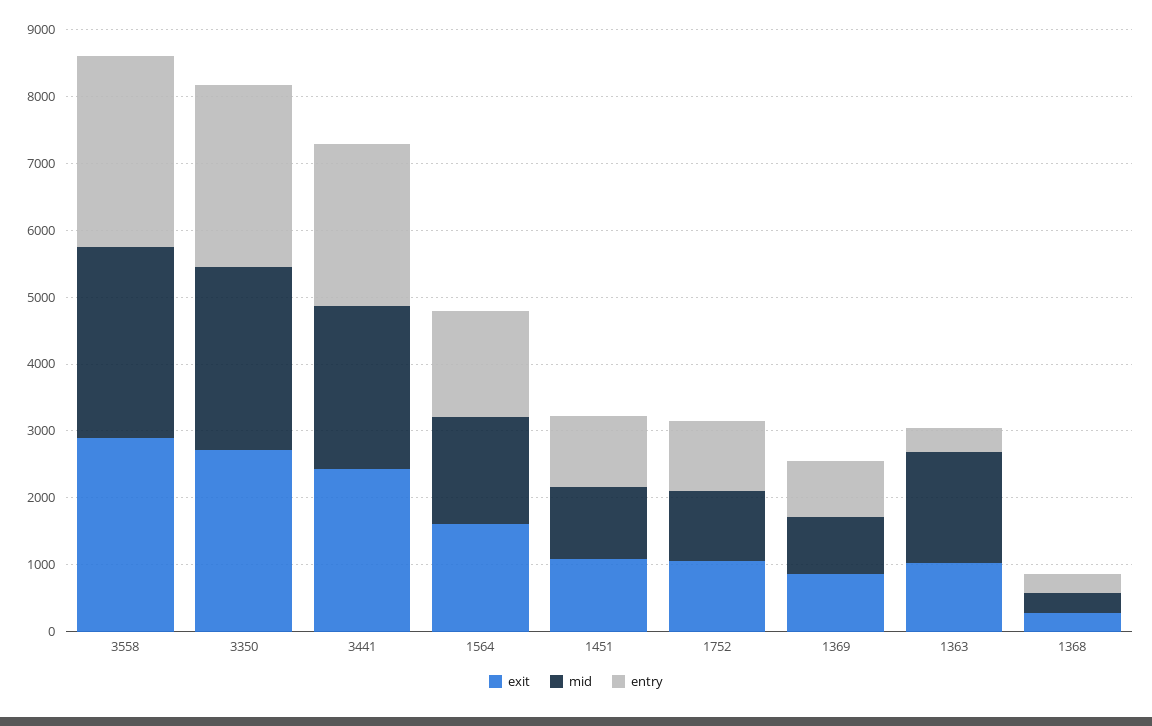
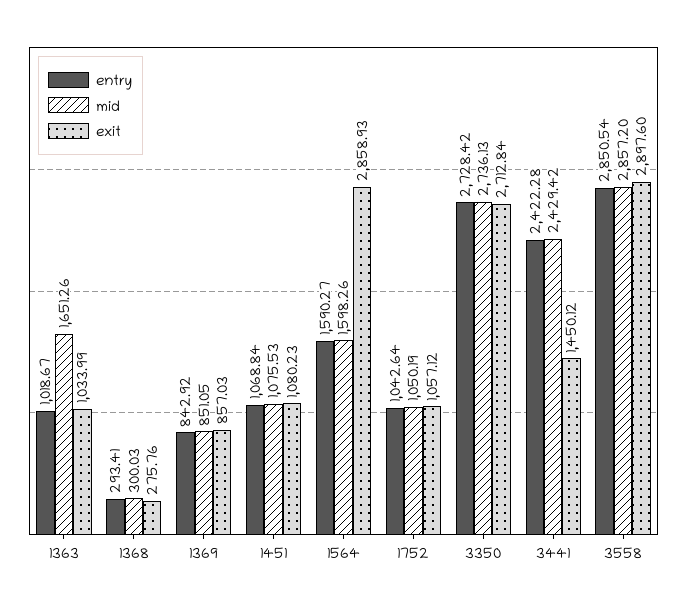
exit, 3441: 2400 -> 1450.12
exit, 1564: 1600 -> 2858.93
entry, 1363: 400 -> 1018.67

